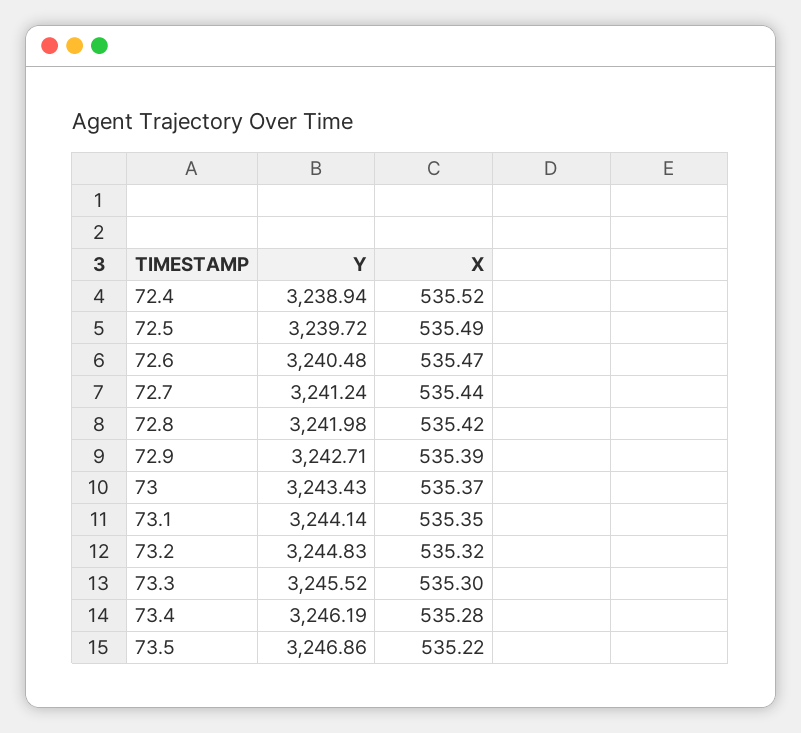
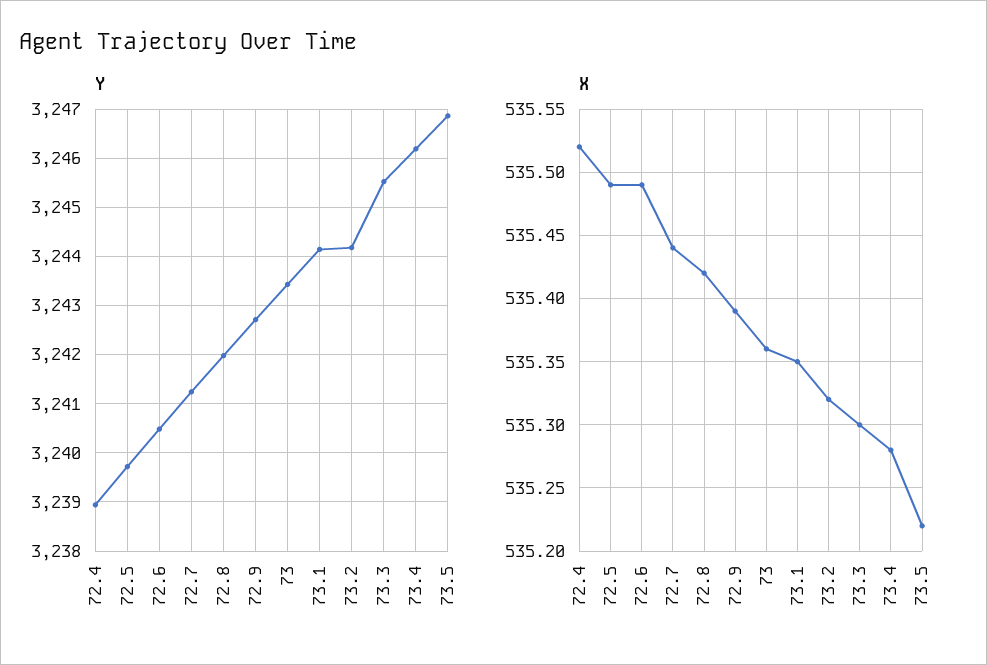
X, 72.6: 535.47 -> 535.49
X, 73: 535.37 -> 535.36
Y, 73.2: 3244.83 -> 3244.2

